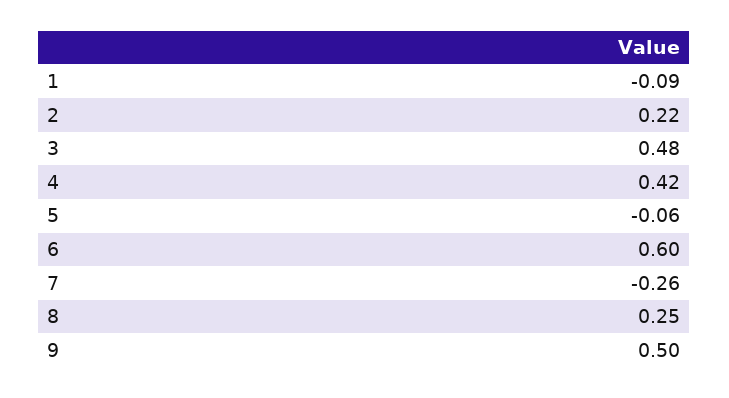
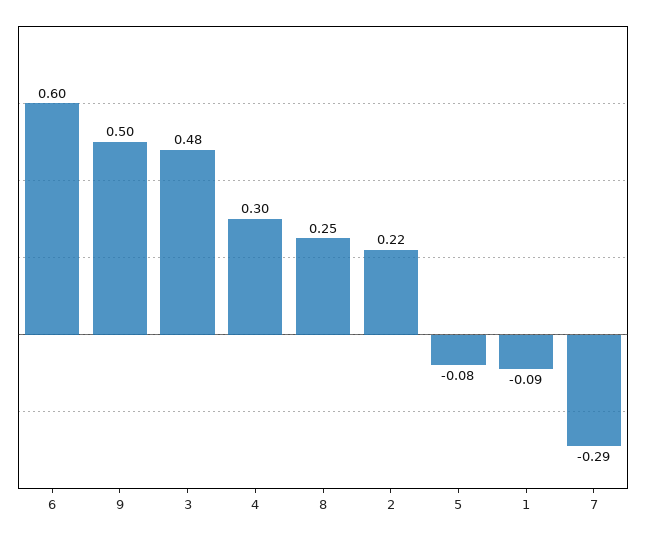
4: 0.42 -> 0.3
5: -0.06 -> -0.08
7: -0.26 -> -0.29

